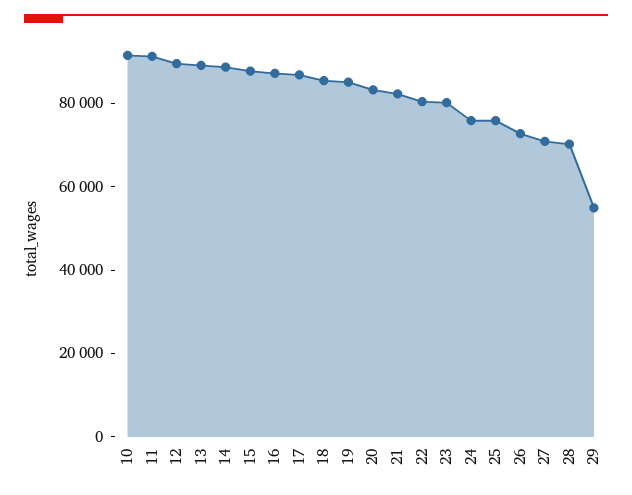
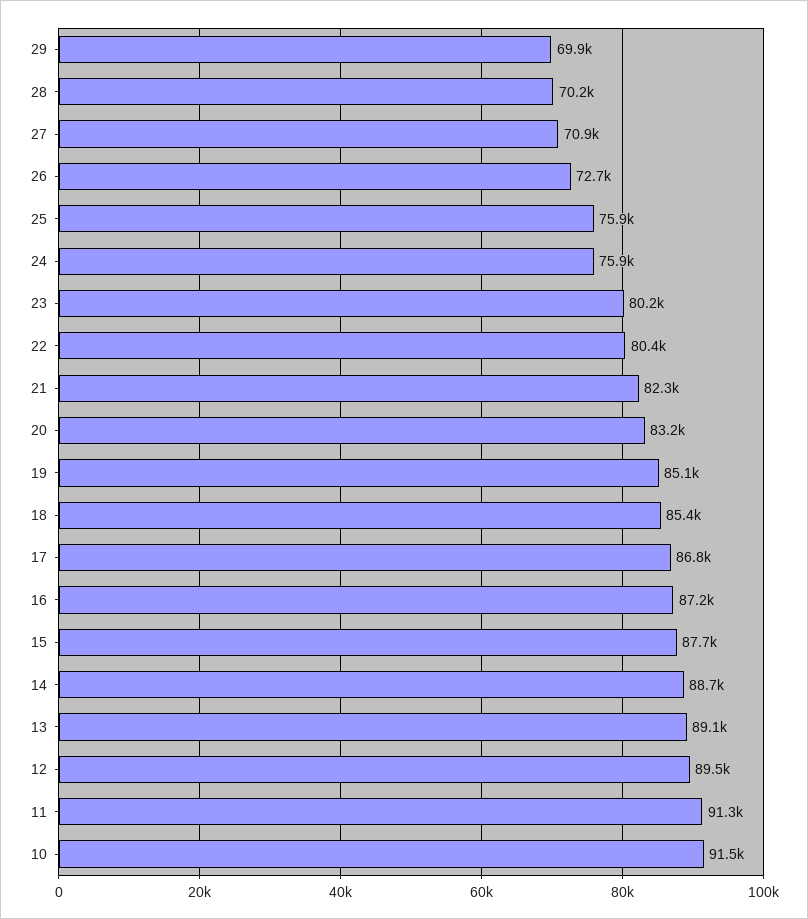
29: 55000 -> 69900

